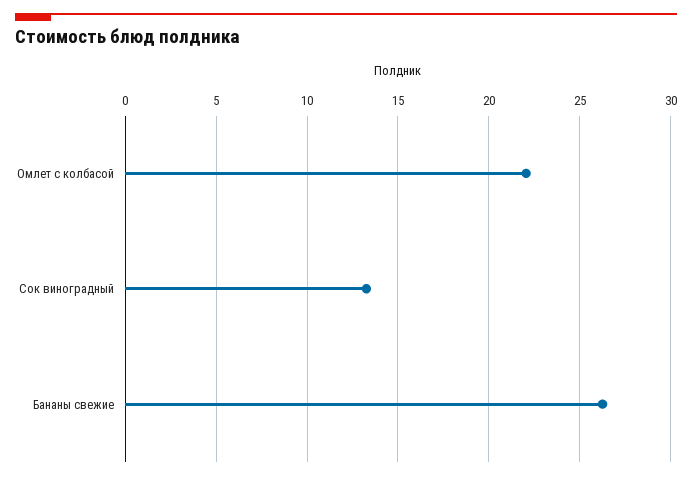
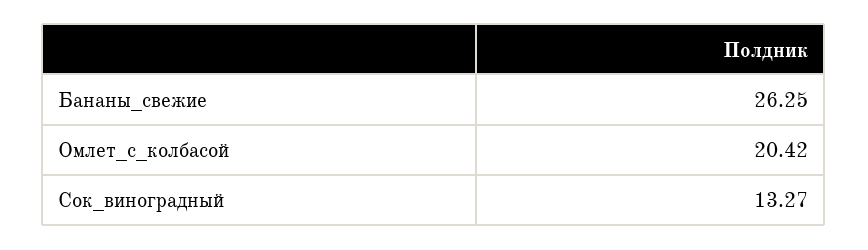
Омлет с колбасой: 22 -> 20.42

